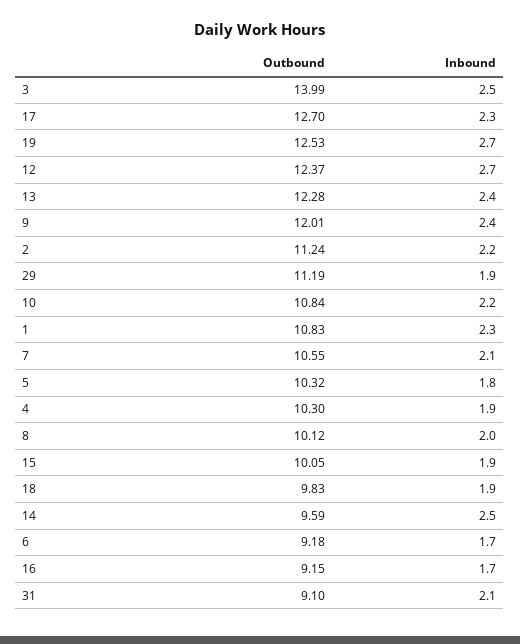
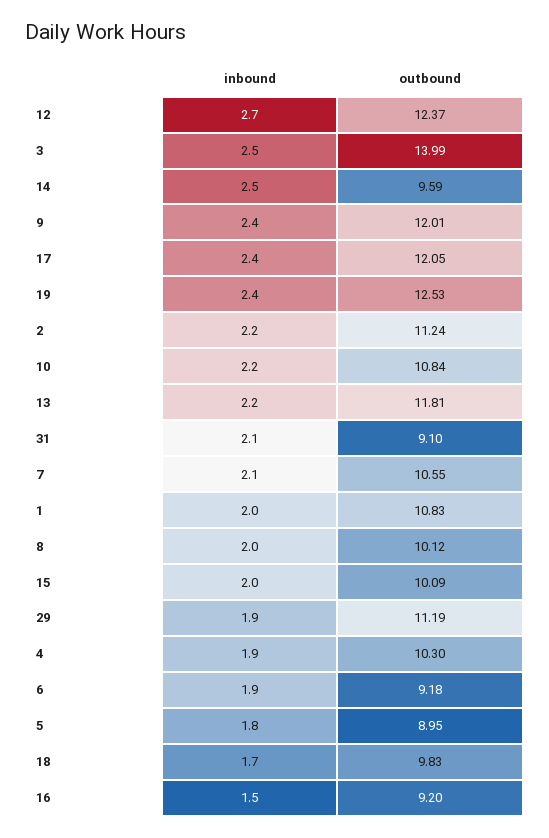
Outbound, 17: 12.7 -> 12.05
Inbound, 17: 2.3 -> 2.4
Inbound, 19: 2.7 -> 2.4
Outbound, 13: 12.28 -> 11.81
Inbound, 13: 2.4 -> 2.2
Inbound, 1: 2.3 -> 2
Outbound, 5: 10.32 -> 8.95
Outbound, 15: 10.05 -> 10.09
Inbound, 15: 1.9 -> 2
Inbound, 18: 1.9 -> 1.7
Inbound, 6: 1.7 -> 1.9
Outbound, 16: 9.15 -> 9.2
Inbound, 16: 1.7 -> 1.5

